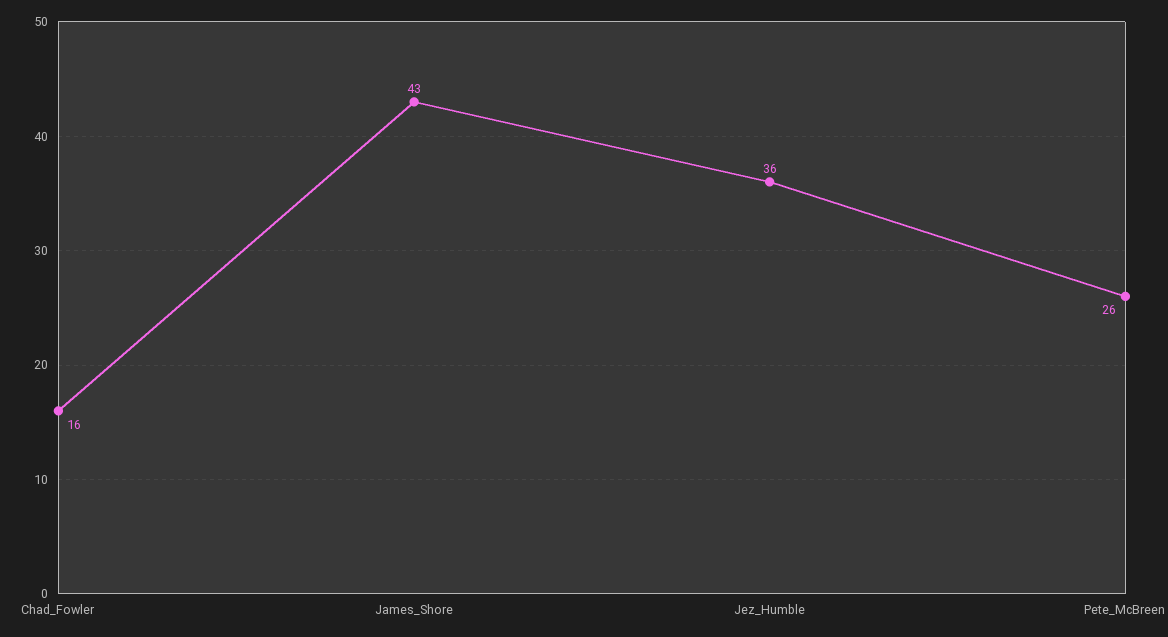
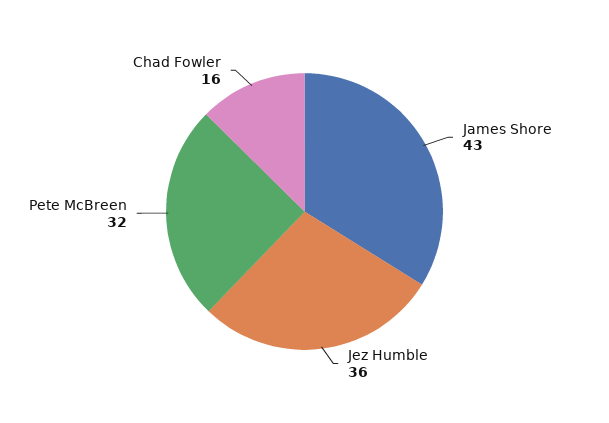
Pete_McBreen: 26 -> 32

